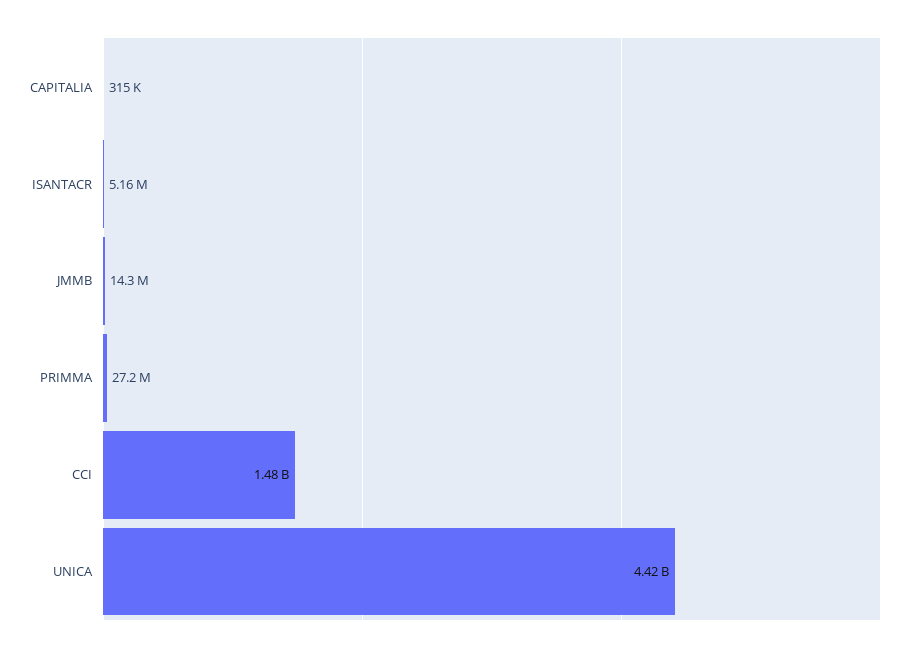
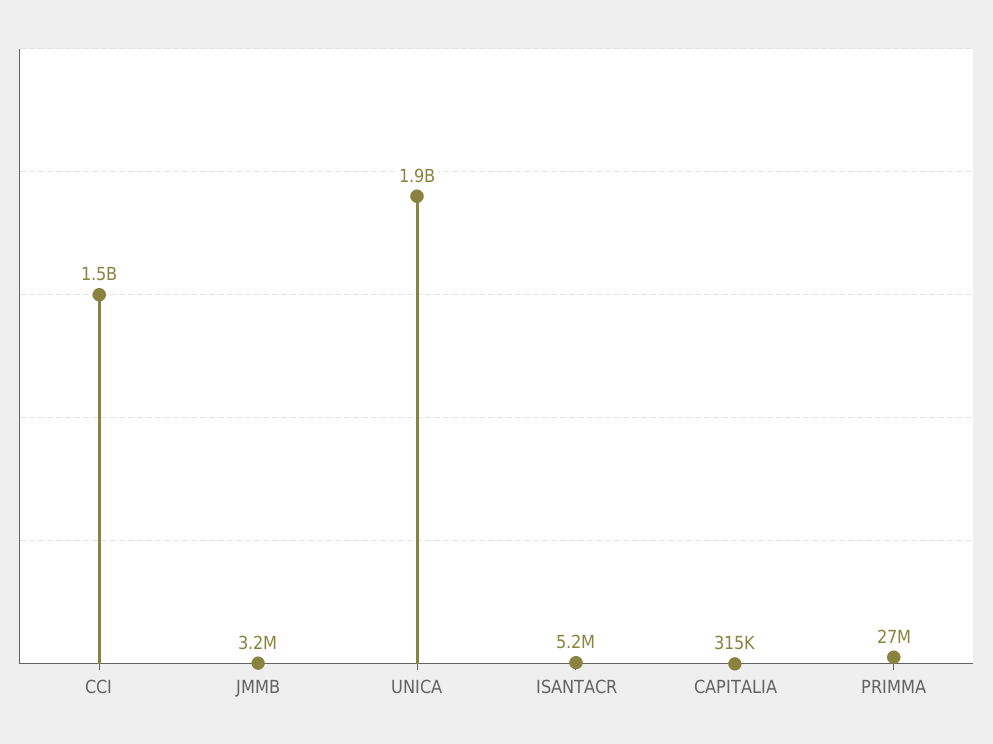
JMMB: 14300000 -> 3200000
UNICA: 4420000000 -> 1900000000

